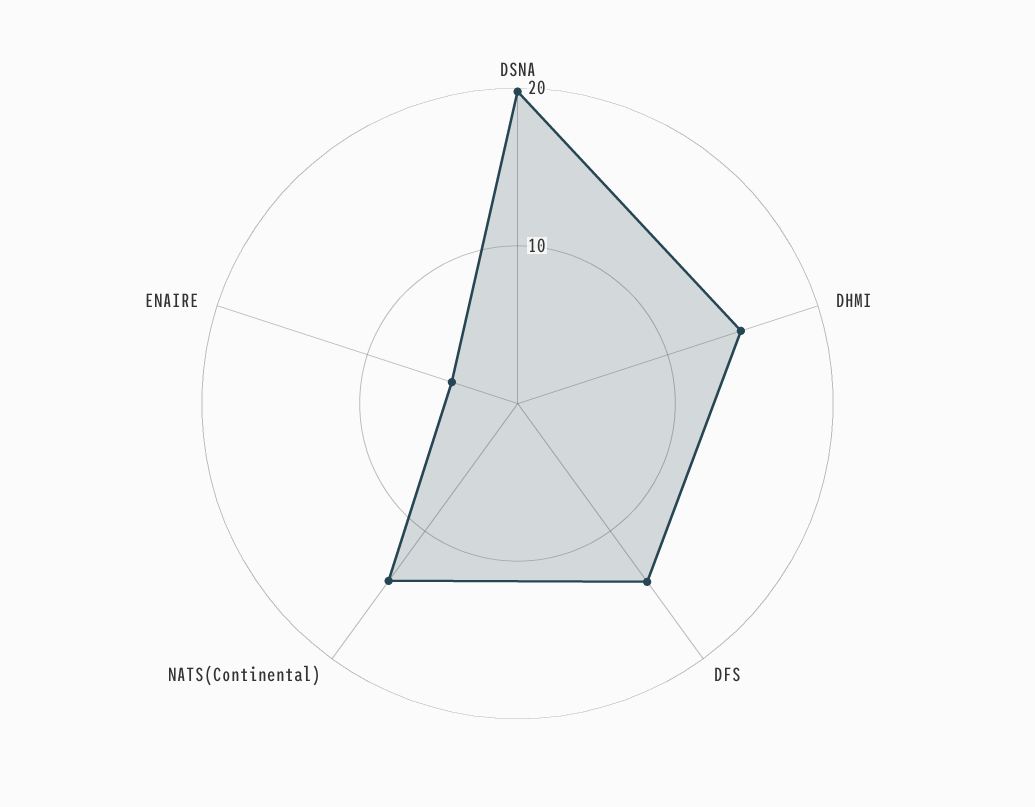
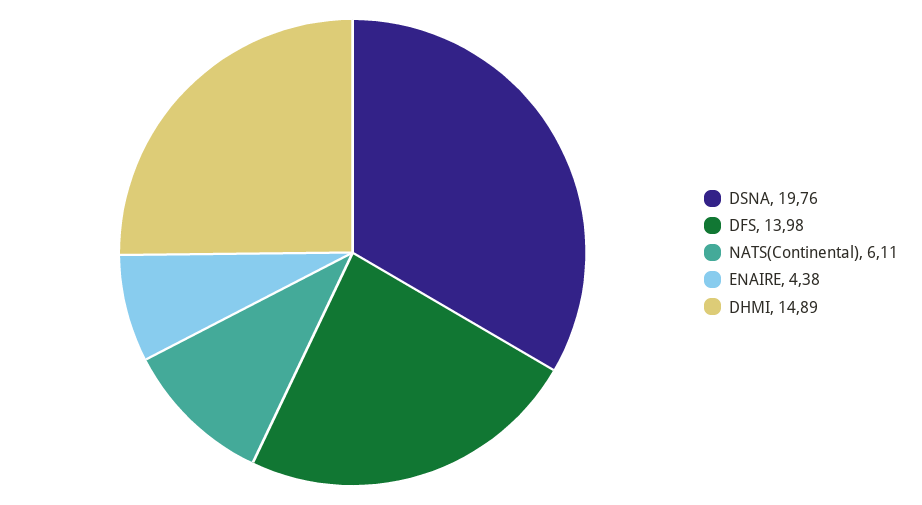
NATS(Continental): 14 -> 6.11

